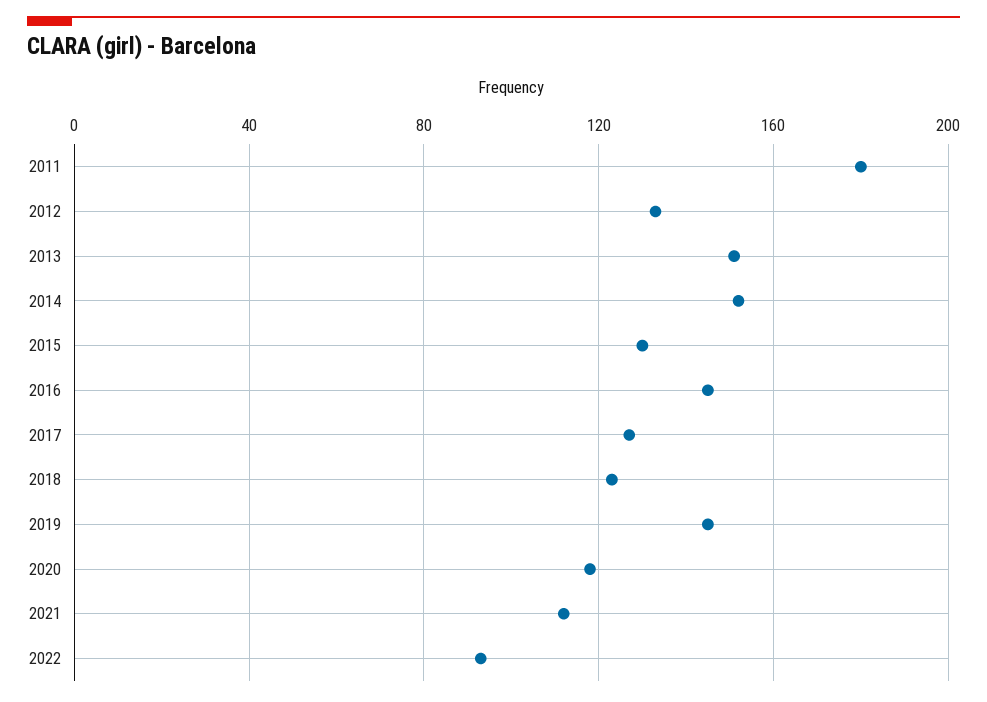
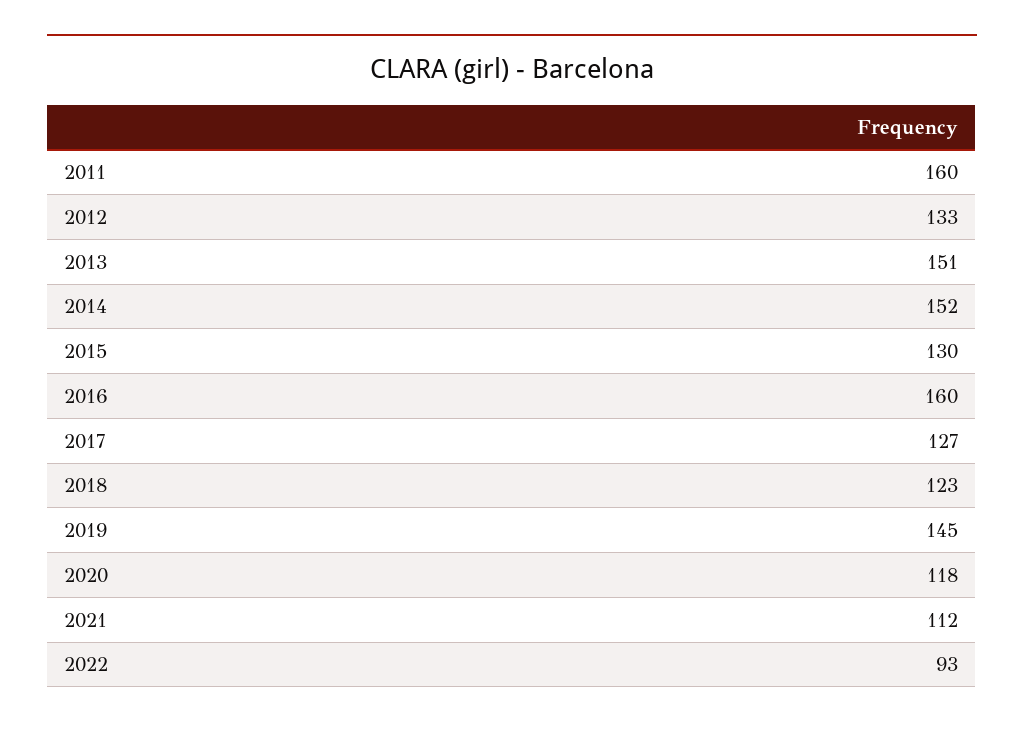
2011: 180 -> 160
2016: 145 -> 160

